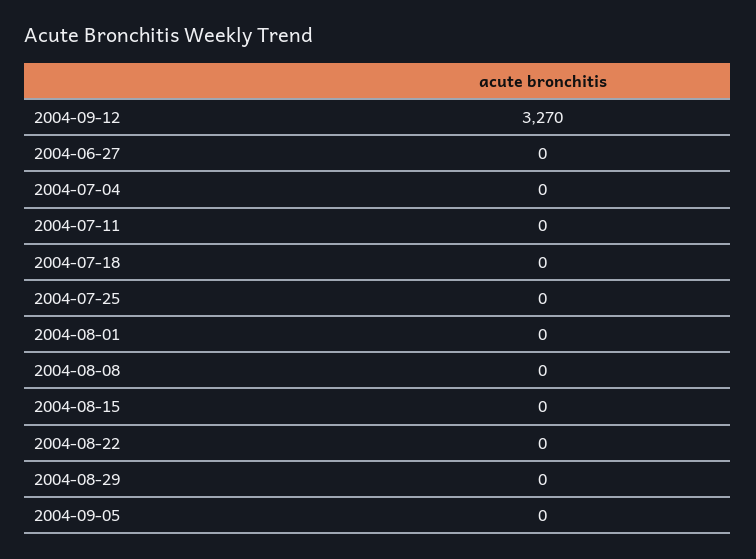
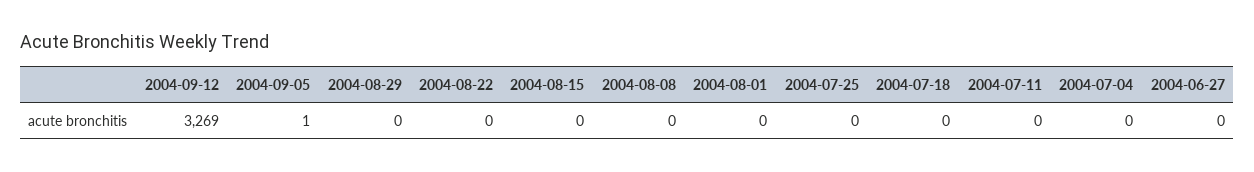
2004-09-12: 3270 -> 3269
2004-09-05: 0 -> 1

